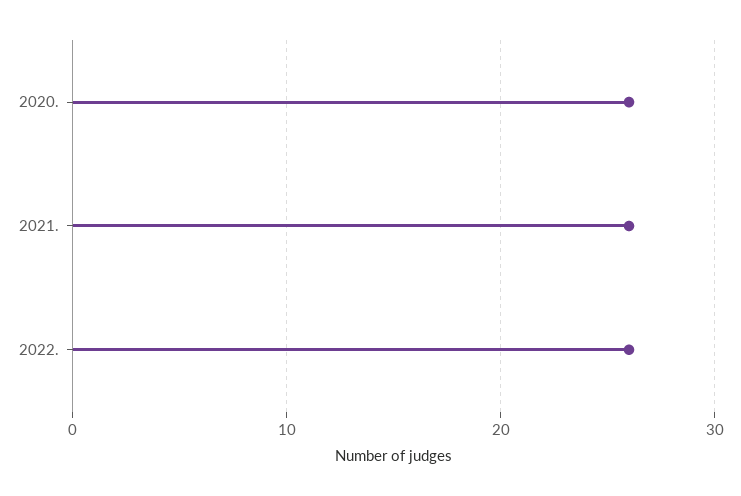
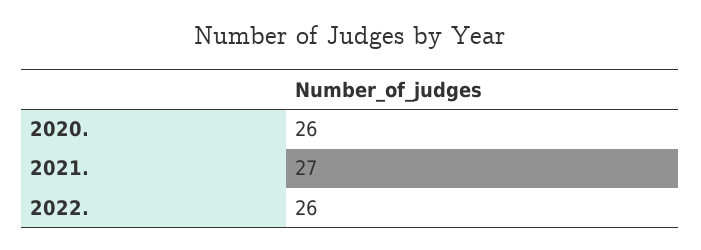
2021.: 26 -> 27

